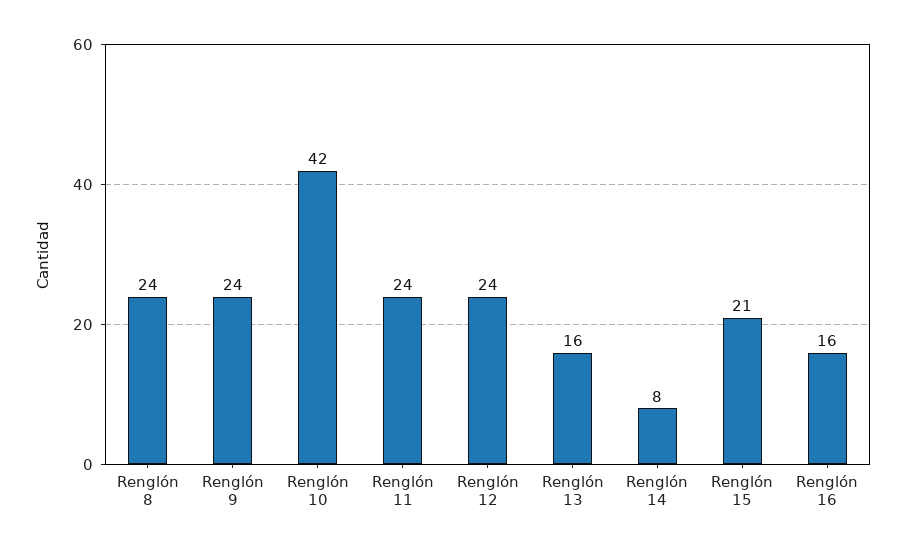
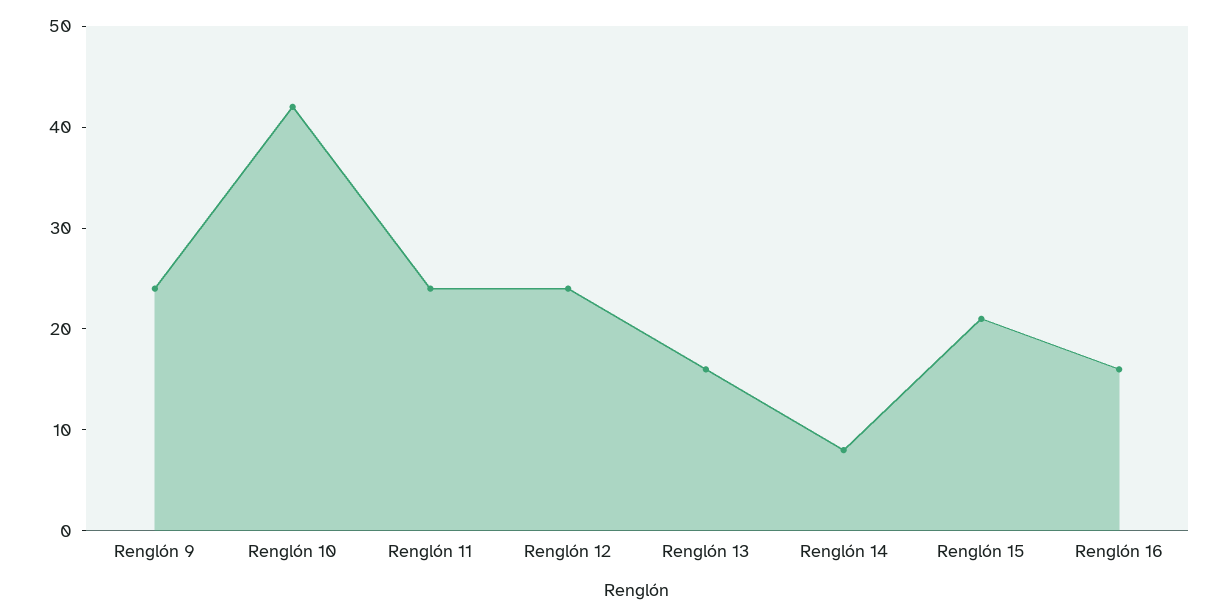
Renglón 8: 24 -> none

